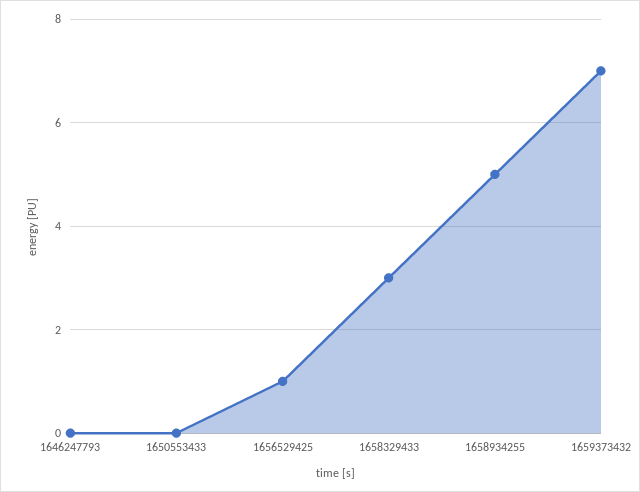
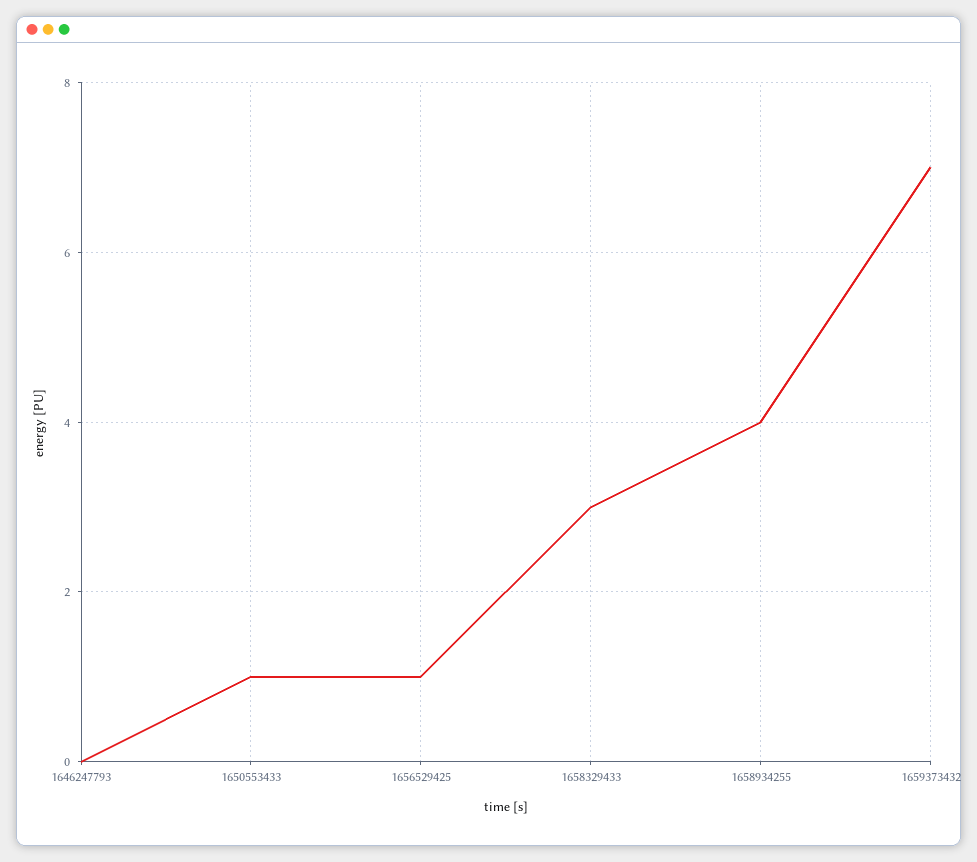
1650553433: 0 -> 1
1658934255: 5 -> 4

